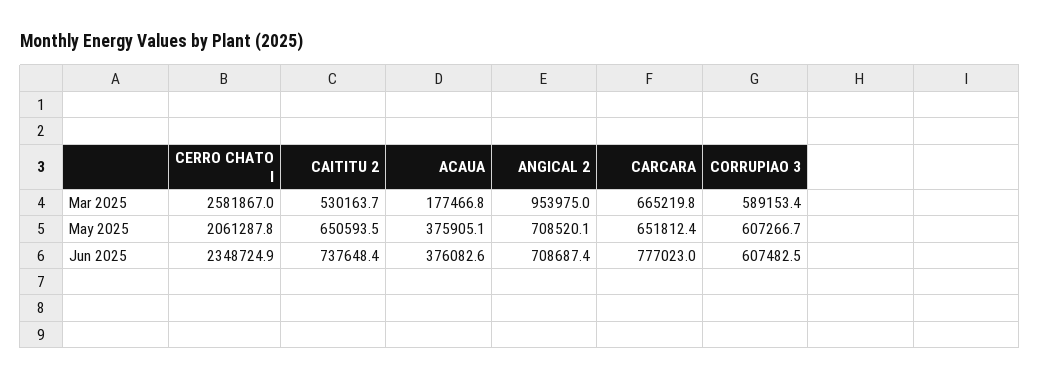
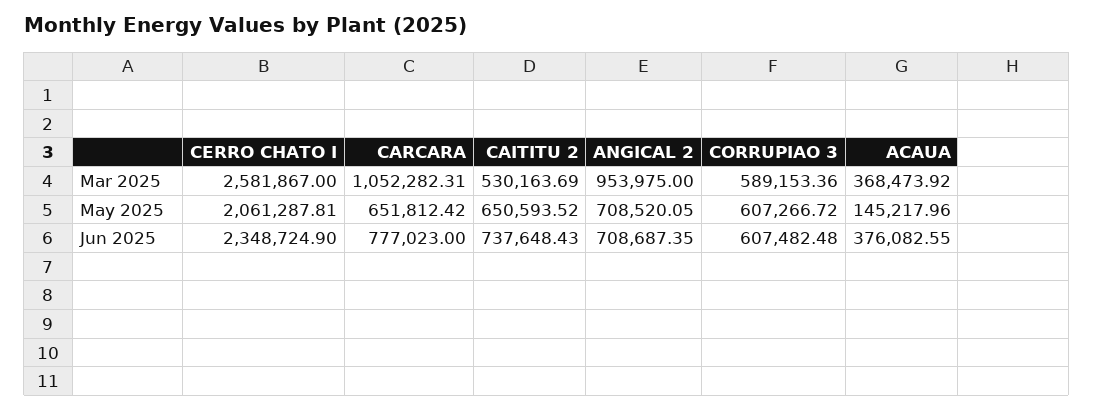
ACAUA, Mar 2025: 177466.8 -> 368473.92
CARCARA, Mar 2025: 665219.8 -> 1052282.31
ACAUA, May 2025: 375905.1 -> 145217.96

